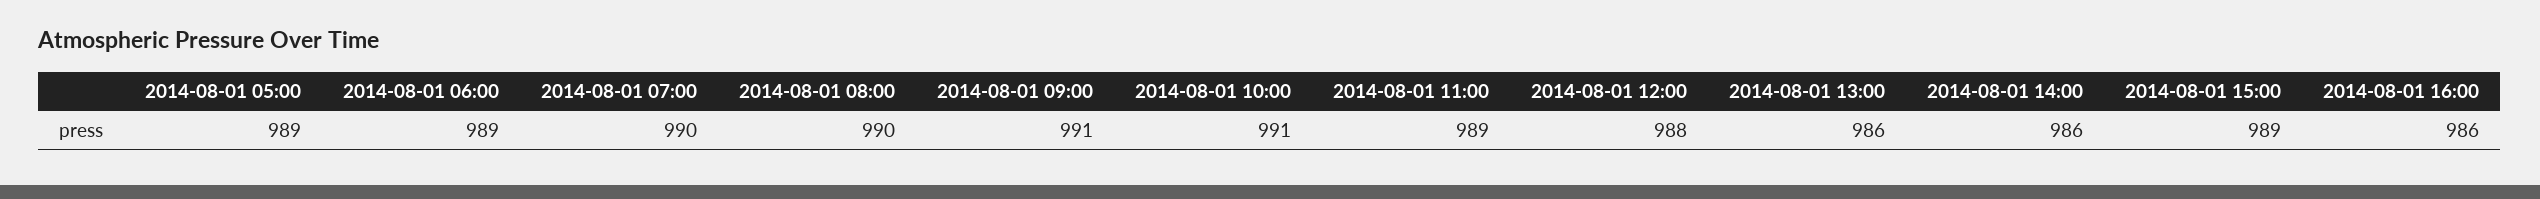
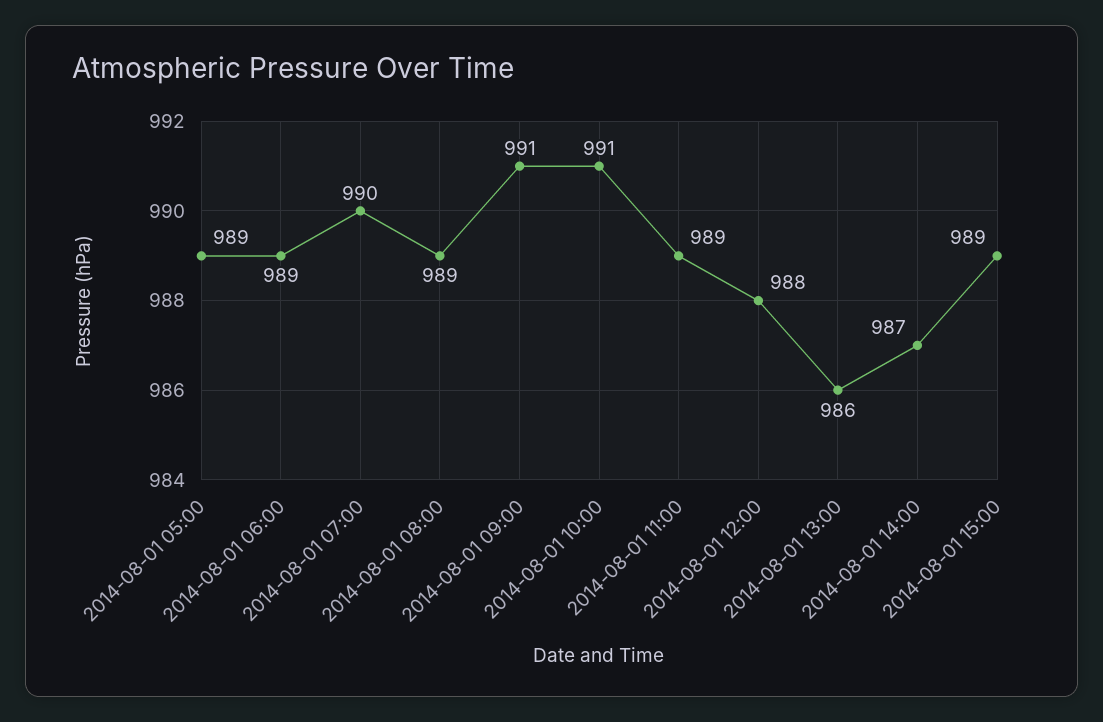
2014-08-01 08:00: 990 -> 989
2014-08-01 14:00: 986 -> 987
2014-08-01 16:00: 986 -> none

